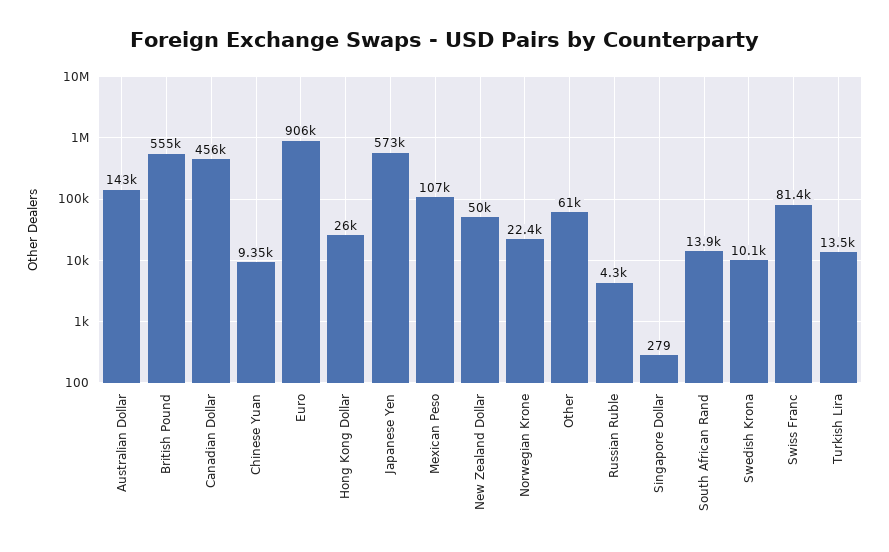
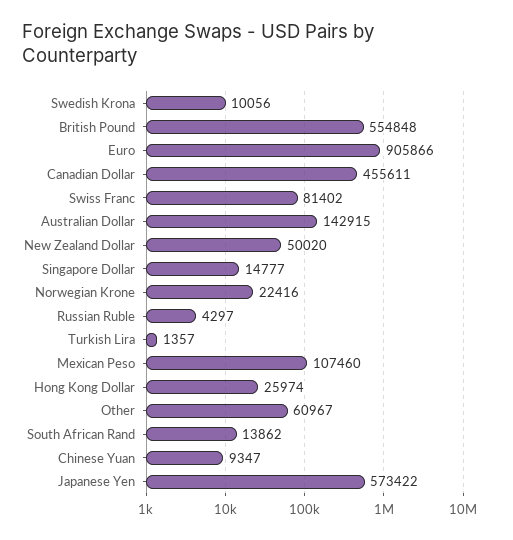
Singapore Dollar: 279 -> 14777
Turkish Lira: 13500 -> 1357

